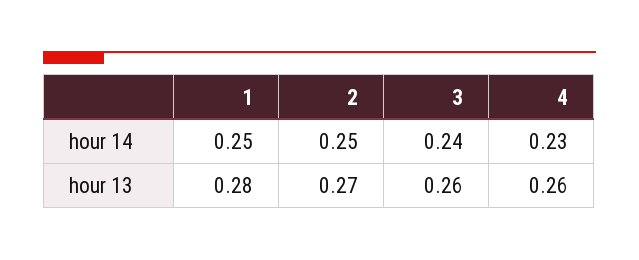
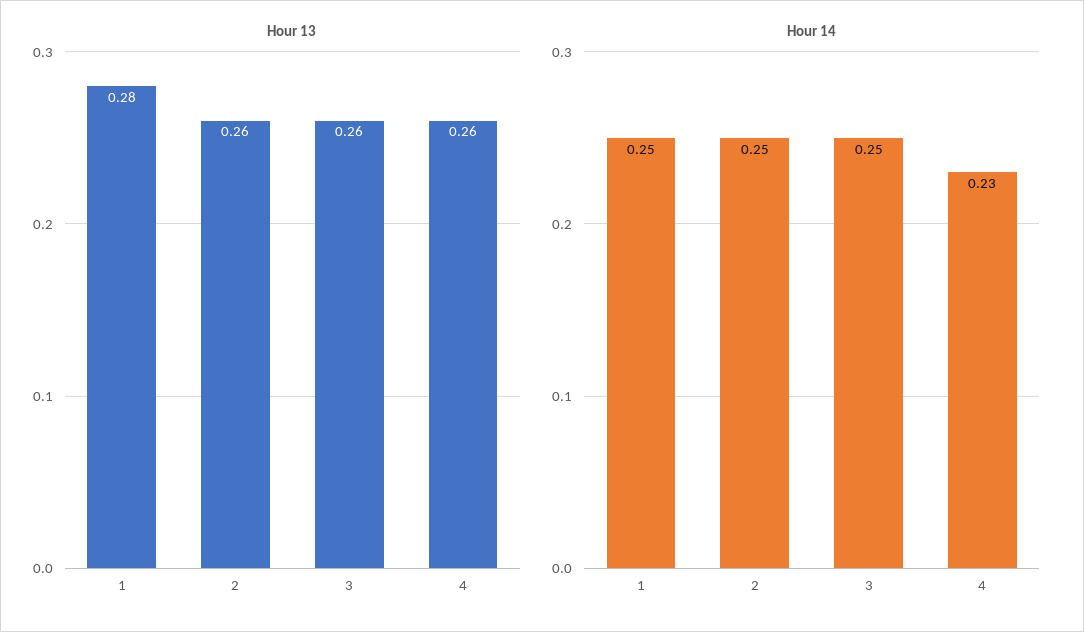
hour 14, 3: 0.24 -> 0.25
hour 13, 2: 0.27 -> 0.26

